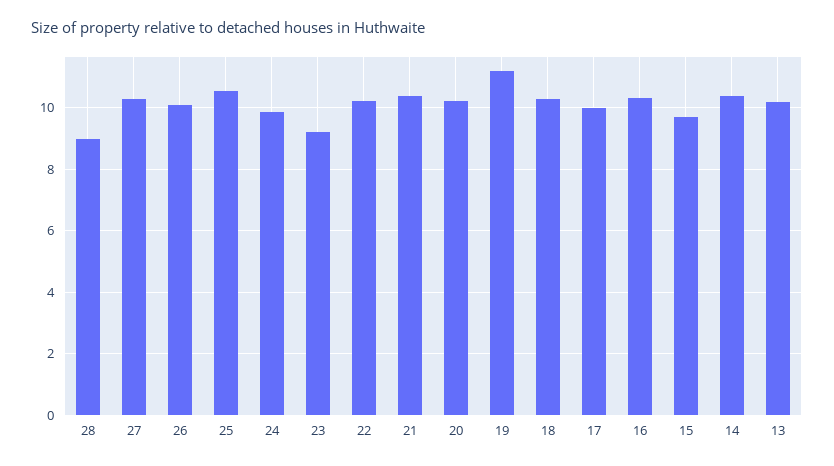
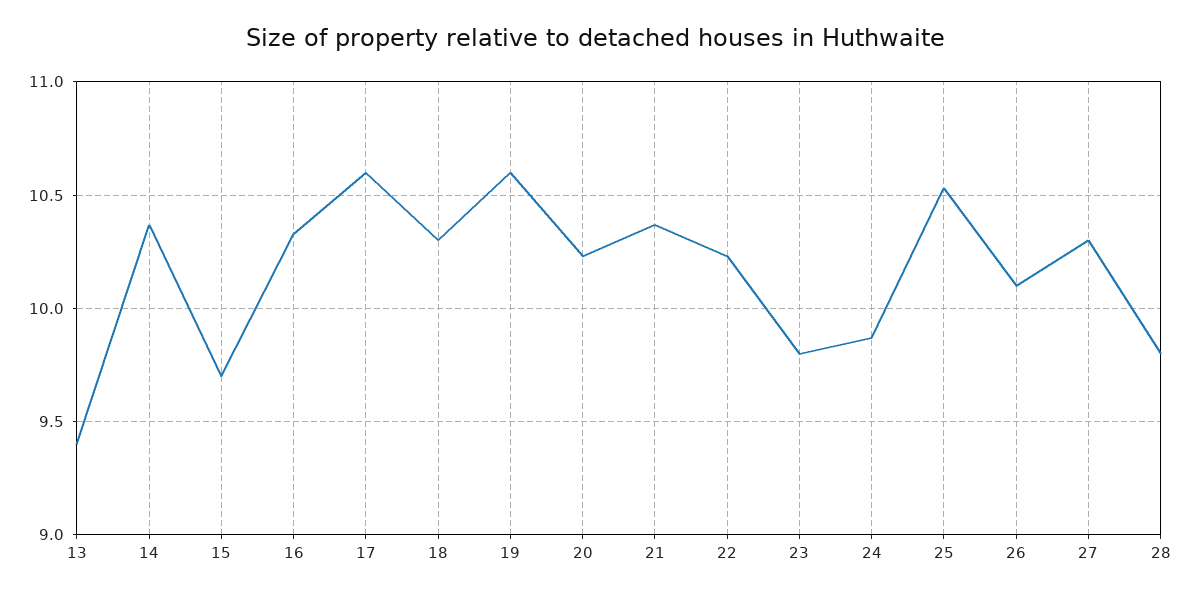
28: 9 -> 9.8
23: 9.2 -> 9.8
19: 11.2 -> 10.6
17: 10 -> 10.6
13: 10.2 -> 9.4

